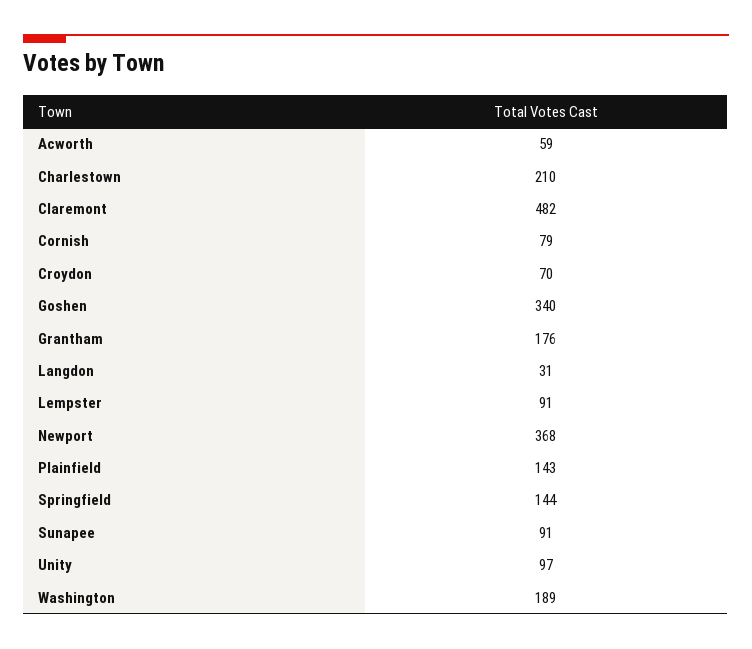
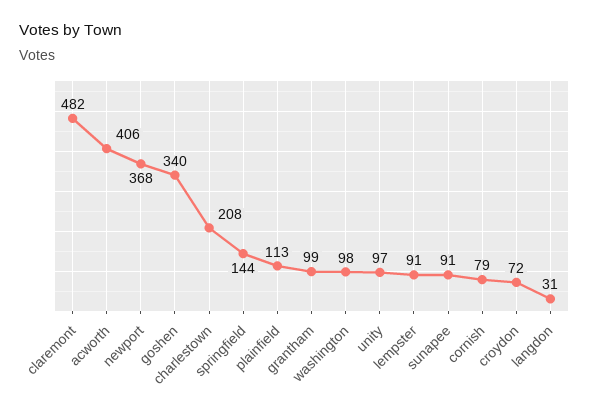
Acworth: 59 -> 406
Charlestown: 210 -> 208
Croydon: 70 -> 72
Grantham: 176 -> 99
Plainfield: 143 -> 113
Washington: 189 -> 98

